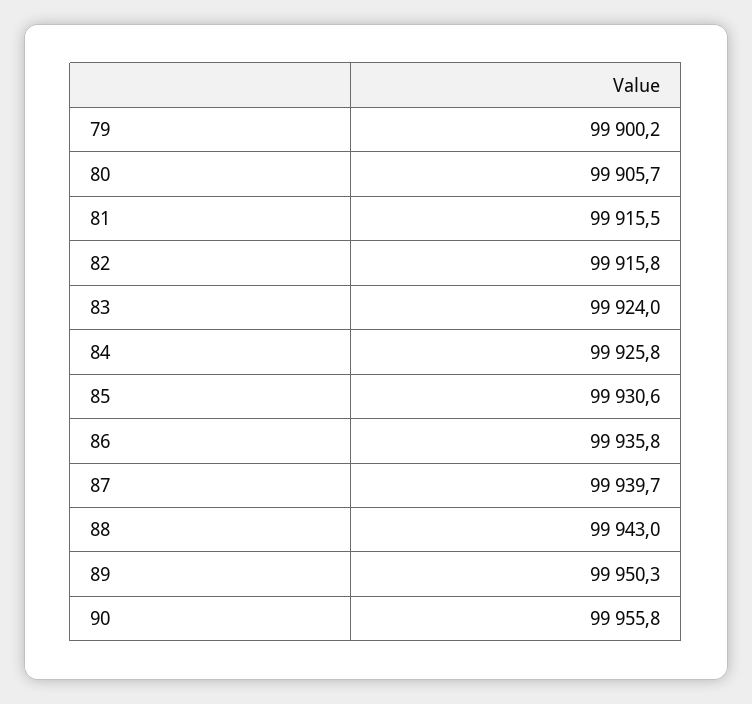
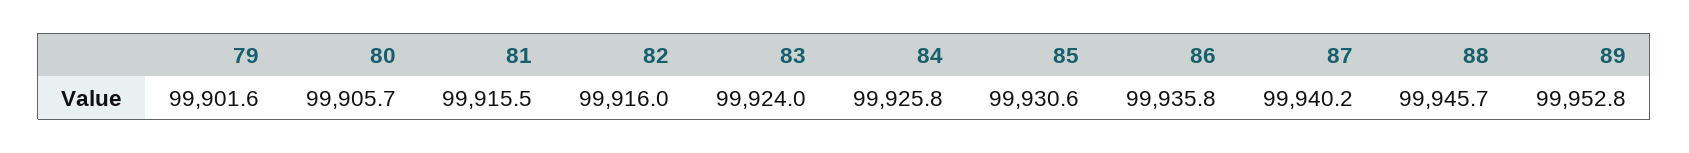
79: 99900.2 -> 99901.6
82: 99915.8 -> 99916
87: 99939.7 -> 99940.2
88: 99943 -> 99945.7
89: 99950.3 -> 99952.8
90: 99955.8 -> none

